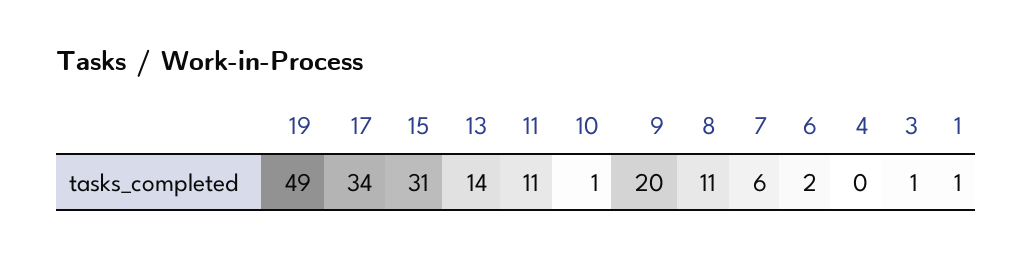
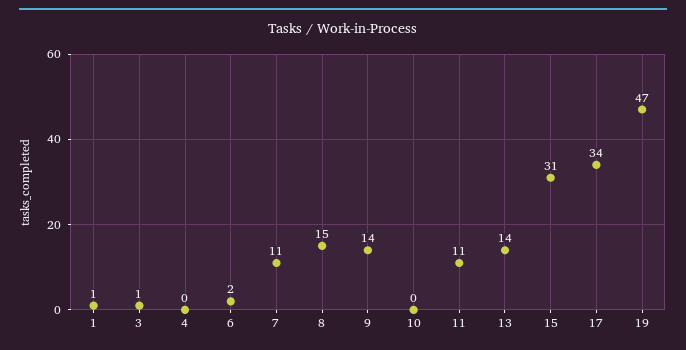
19: 49 -> 47
10: 1 -> 0
9: 20 -> 14
8: 11 -> 15
7: 6 -> 11

